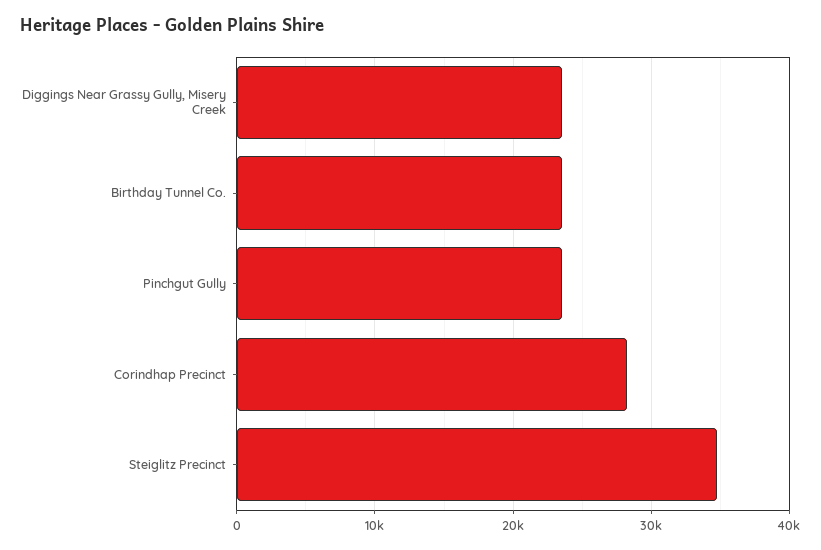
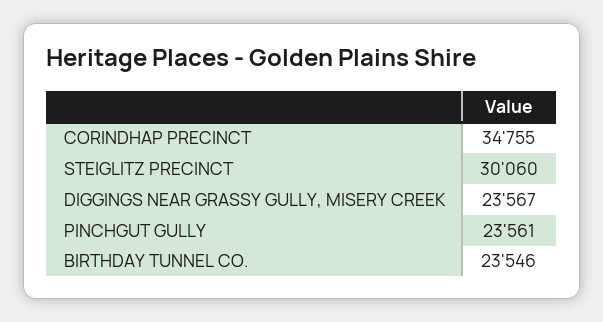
Corindhap Precinct: 28000 -> 34755
Steiglitz Precinct: 35000 -> 30060

